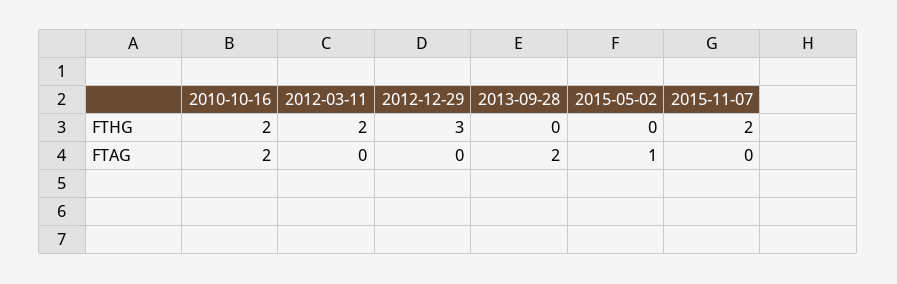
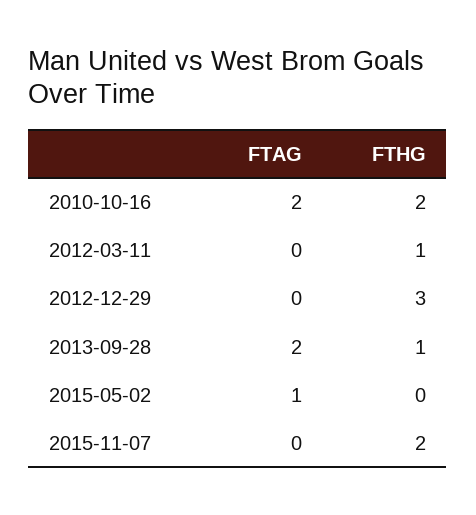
2012-03-11, FTHG: 2 -> 1
2013-09-28, FTHG: 0 -> 1

